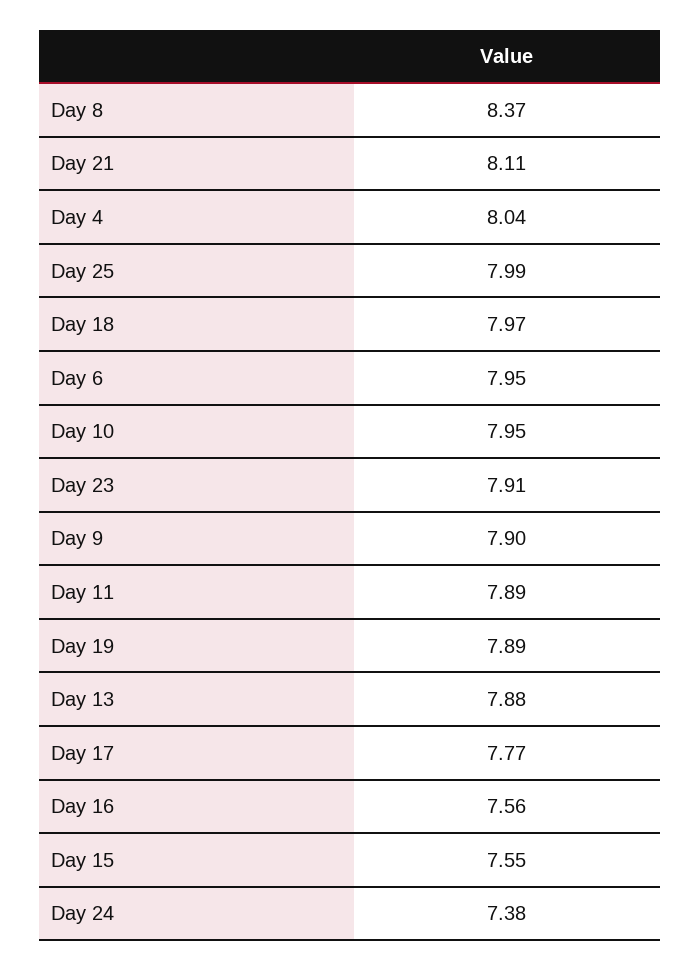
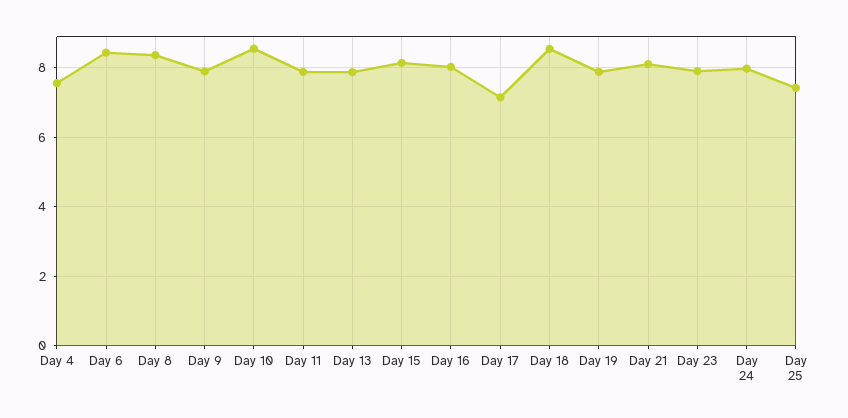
Day 4: 8.04 -> 7.6
Day 25: 7.99 -> 7.4
Day 18: 7.97 -> 8.6
Day 6: 7.95 -> 8.4
Day 10: 7.95 -> 8.6
Day 17: 7.77 -> 7.2
Day 16: 7.56 -> 8
Day 15: 7.55 -> 8.2
Day 24: 7.38 -> 8

